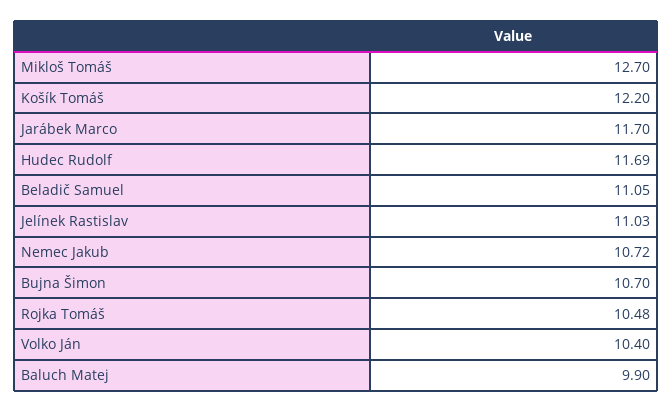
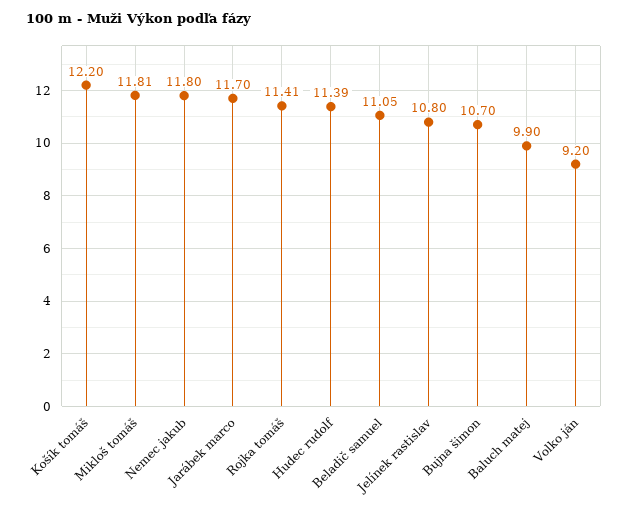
Mikloš Tomáš: 12.7 -> 11.81
Hudec Rudolf: 11.69 -> 11.39
Jelínek Rastislav: 11.03 -> 10.8
Nemec Jakub: 10.72 -> 11.8
Rojka Tomáš: 10.48 -> 11.41
Volko Ján: 10.4 -> 9.2

